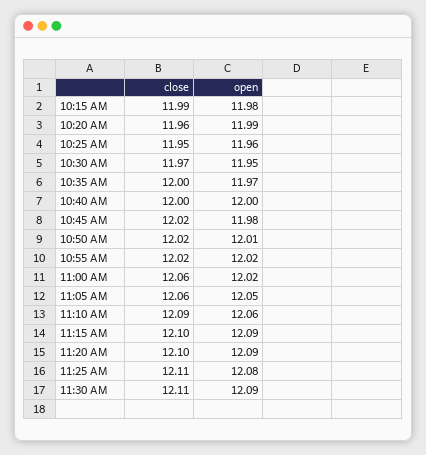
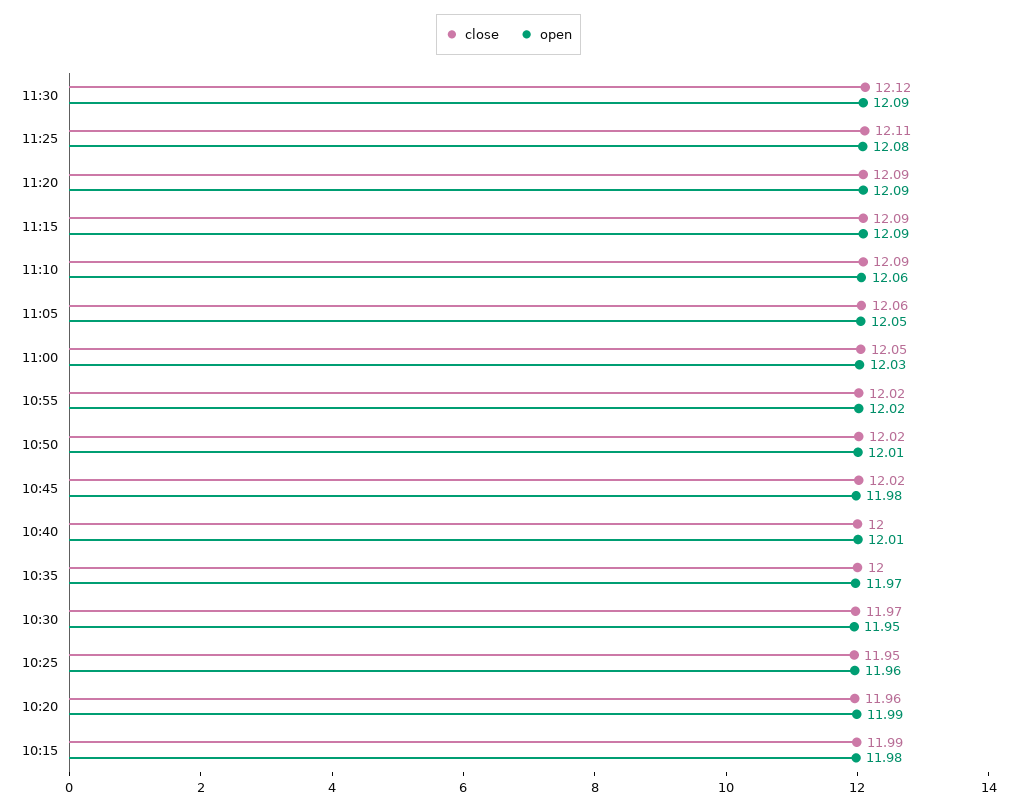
open, 10:40 AM: 12 -> 12.01
close, 11:00 AM: 12.06 -> 12.05
open, 11:00 AM: 12.02 -> 12.03
close, 11:15 AM: 12.1 -> 12.09
close, 11:20 AM: 12.1 -> 12.09
close, 11:30 AM: 12.11 -> 12.12

